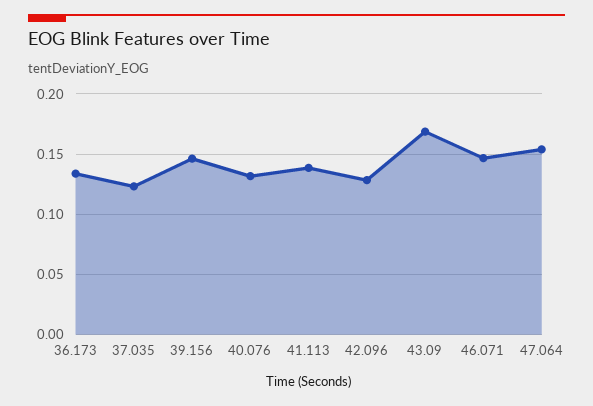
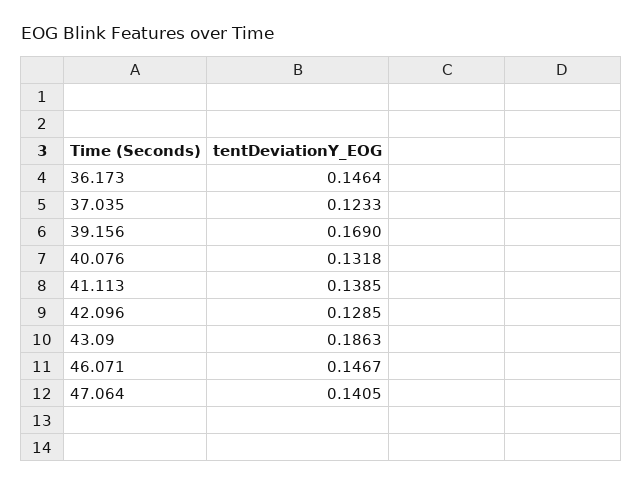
36.173: 0.135 -> 0.1464
39.156: 0.145 -> 0.169
43.09: 0.17 -> 0.1863
47.064: 0.155 -> 0.1405

